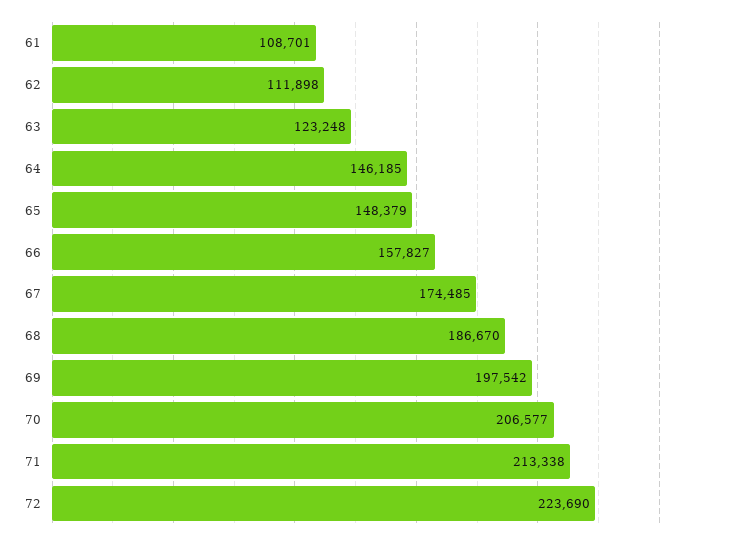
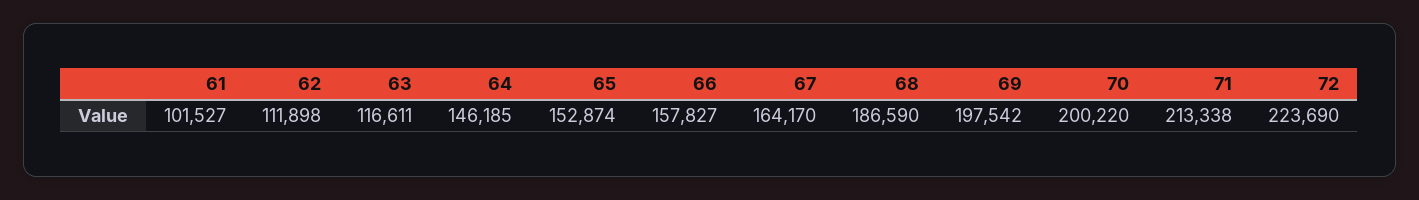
61: 108701 -> 101527
63: 123248 -> 116611
65: 148379 -> 152874
67: 174485 -> 164170
68: 186670 -> 186590
70: 206577 -> 200220

